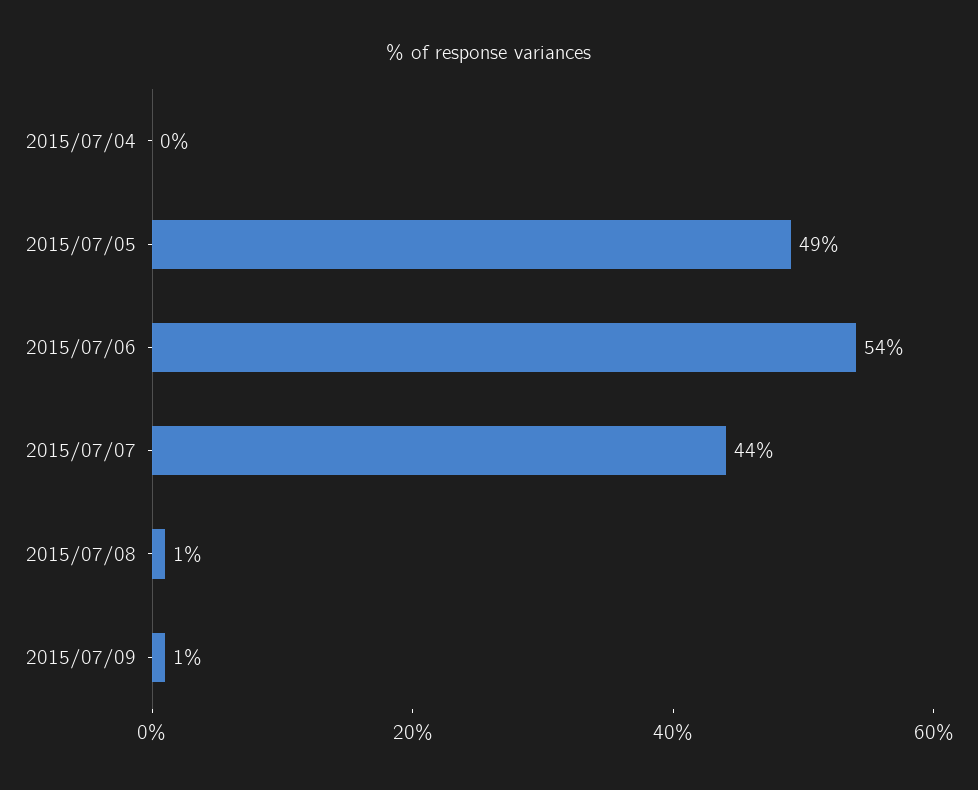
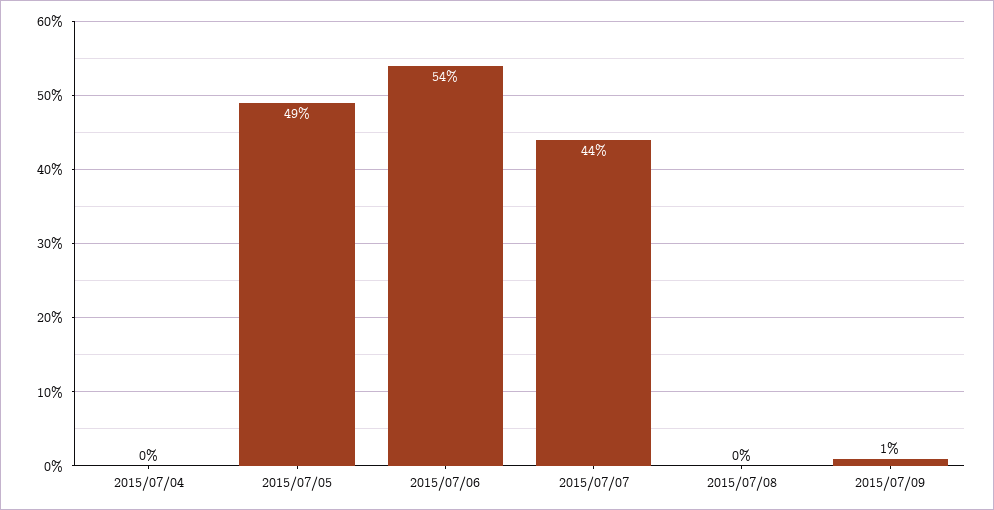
2015/07/08: 1 -> 0

